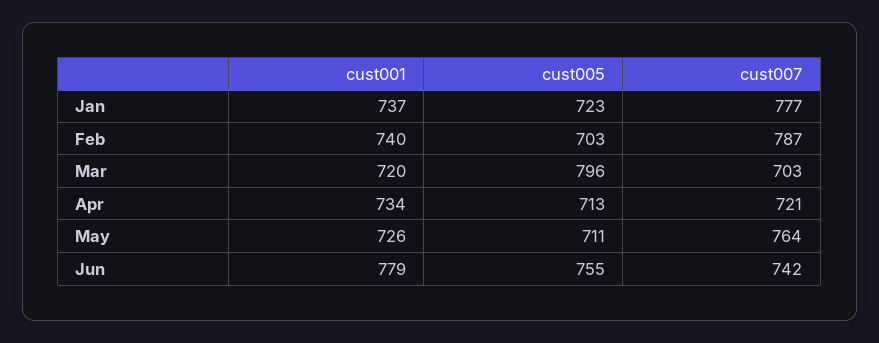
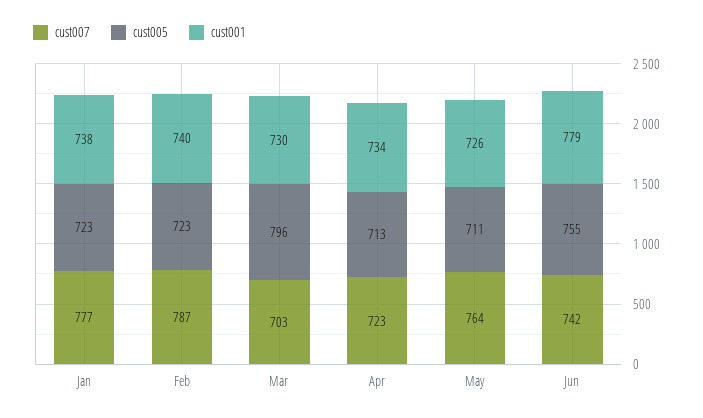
cust001, Jan: 737 -> 738
cust005, Feb: 703 -> 723
cust001, Mar: 720 -> 730
cust007, Apr: 721 -> 723

